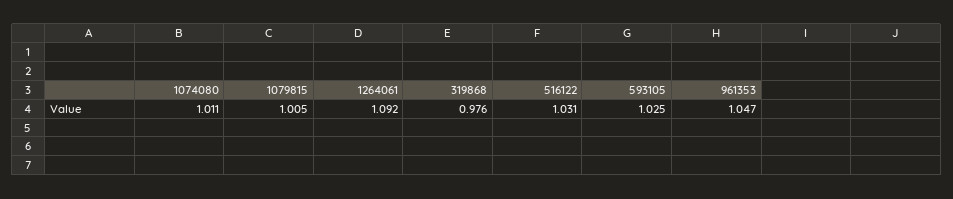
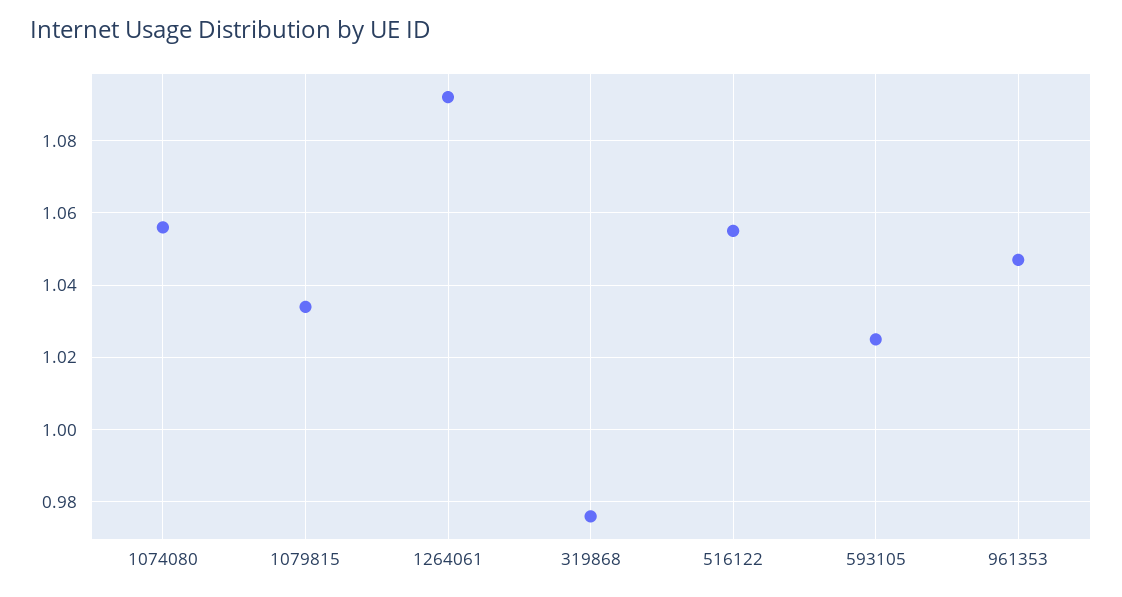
1074080: 1.011 -> 1.055
1079815: 1.005 -> 1.035
516122: 1.031 -> 1.055

